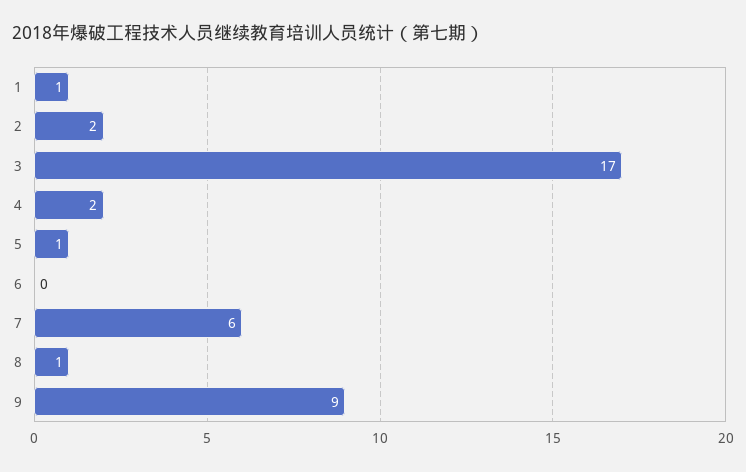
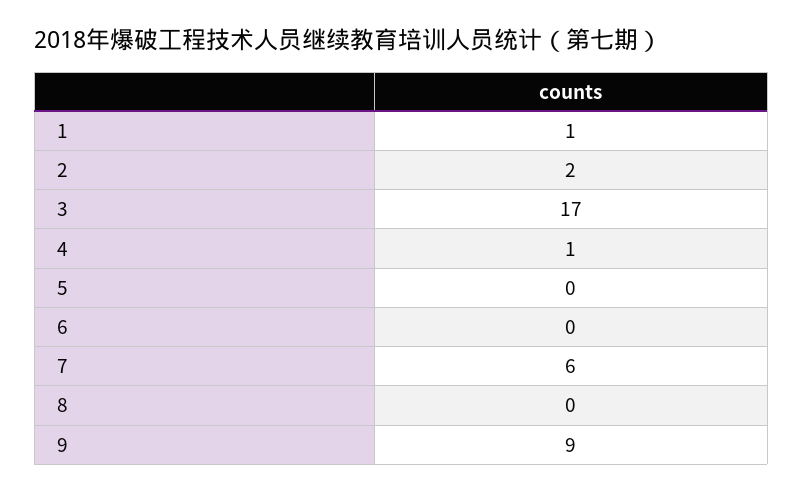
4: 2 -> 1
5: 1 -> 0
8: 1 -> 0

